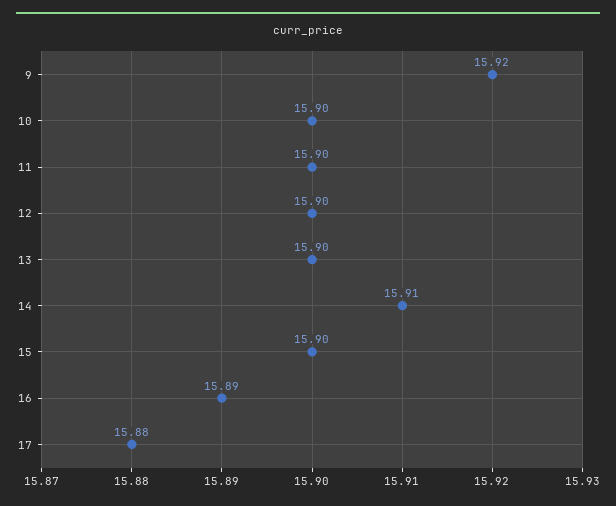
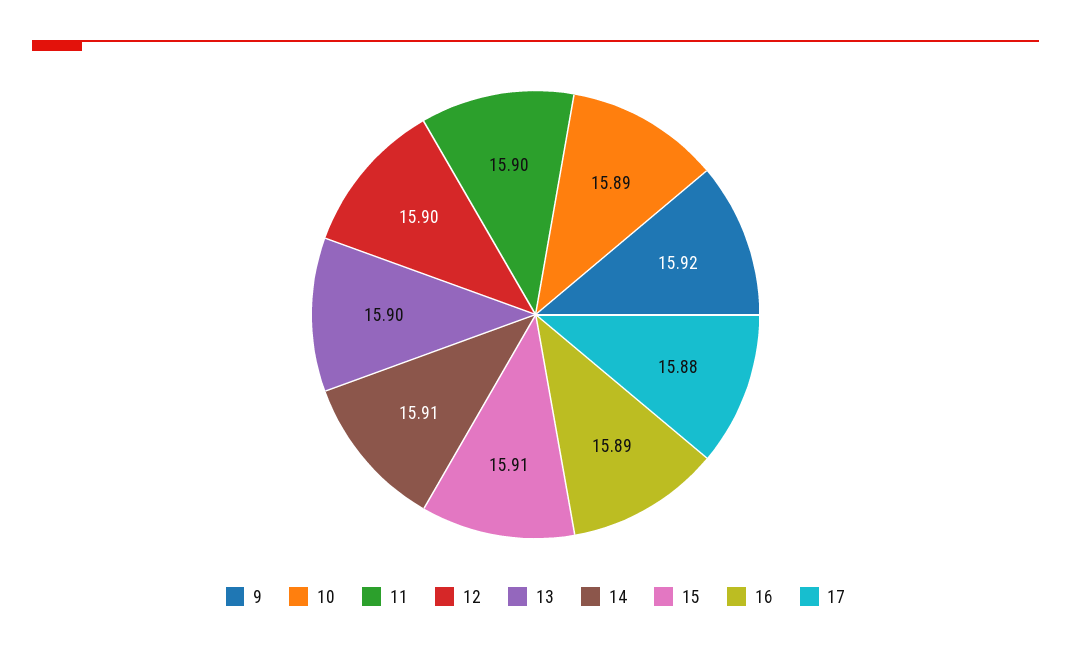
10: 15.9 -> 15.89
15: 15.9 -> 15.91

